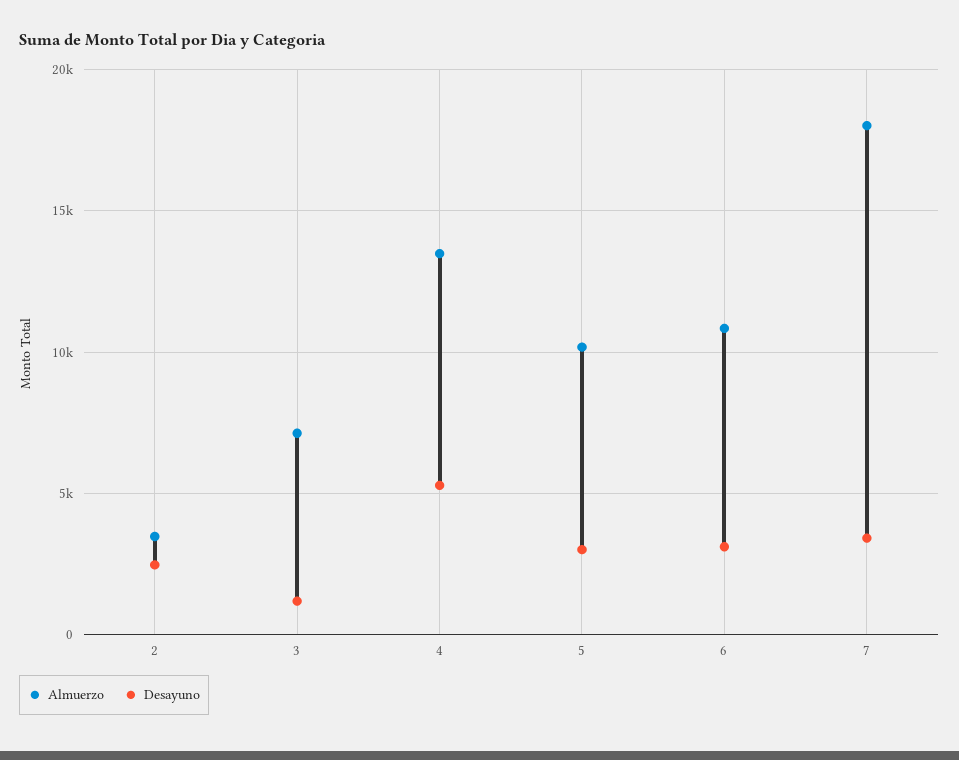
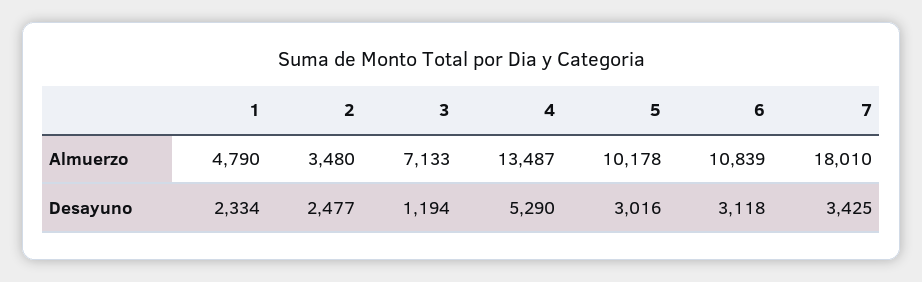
Almuerzo, 1: none -> 4790
Desayuno, 1: none -> 2334

